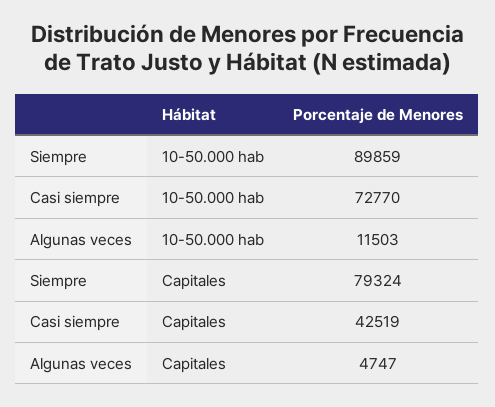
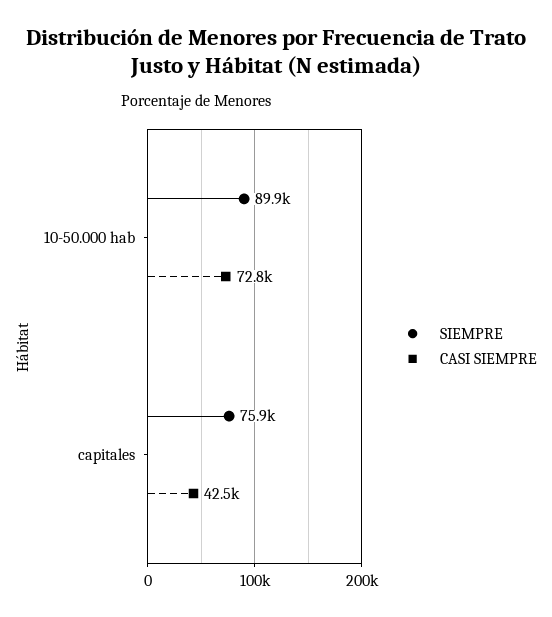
Algunas veces, 10-50.000 hab: 11503 -> none
Siempre, Capitales: 79324 -> 75900
Algunas veces, Capitales: 4747 -> none

